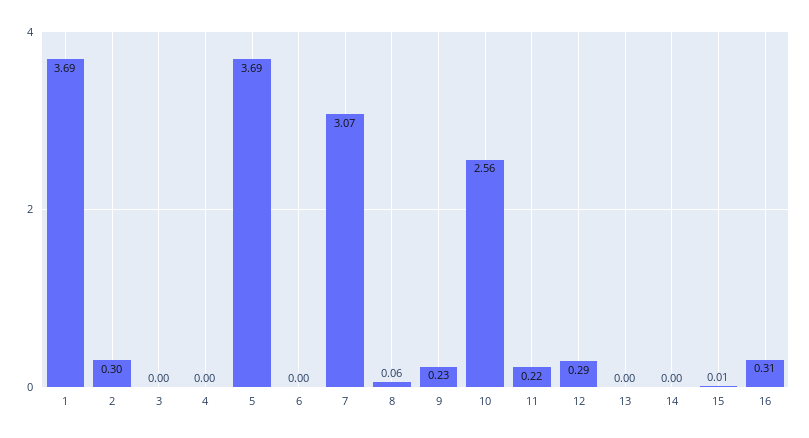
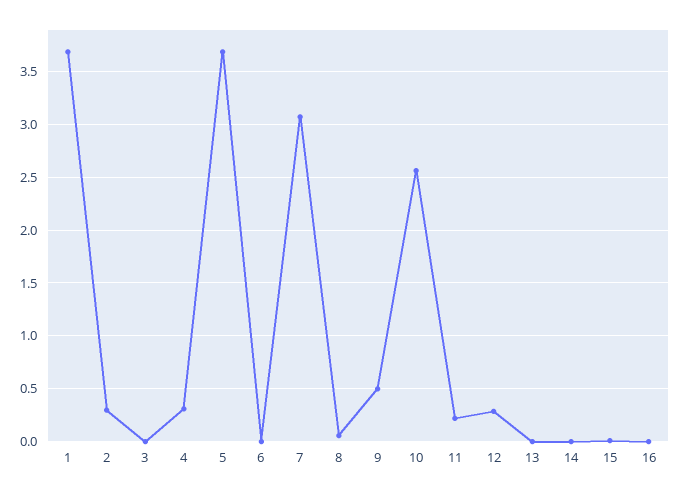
4: 0 -> 0.3
9: 0.23 -> 0.5
16: 0.31 -> 0

